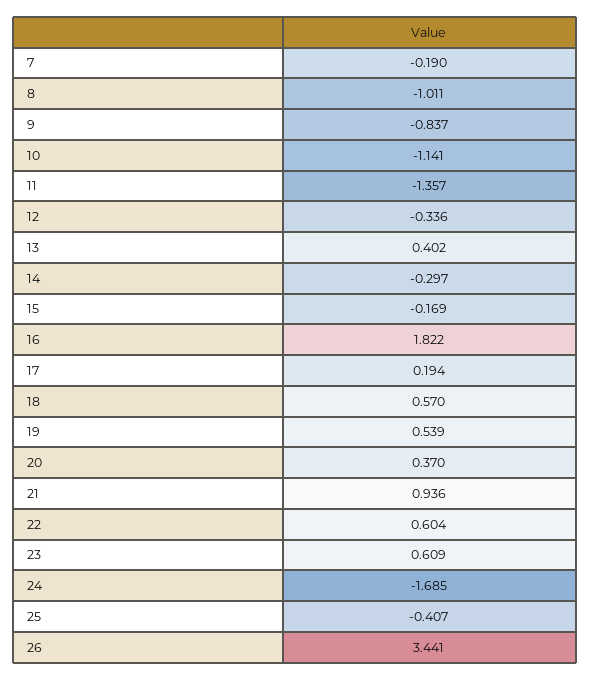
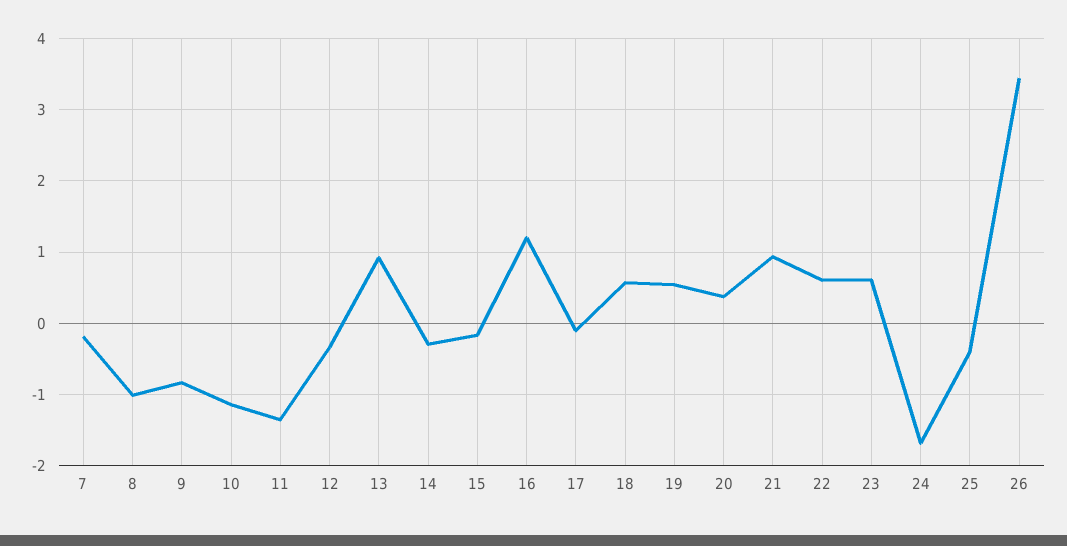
13: 0.402 -> 0.9
16: 1.822 -> 1.2
17: 0.194 -> -0.1

